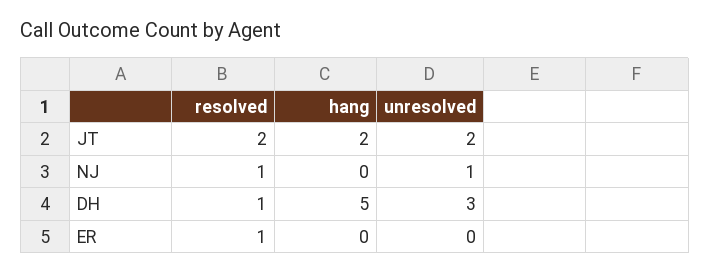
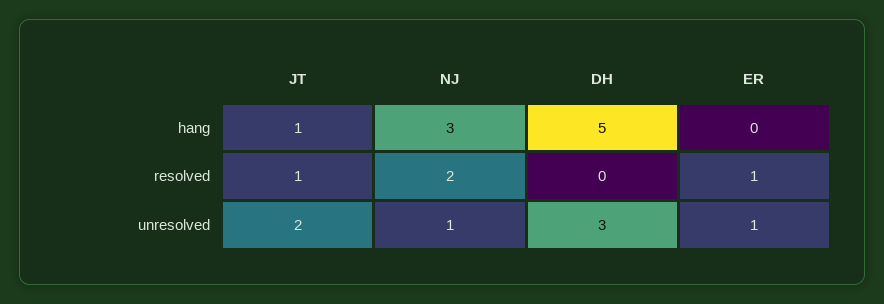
resolved, JT: 2 -> 1
hang, JT: 2 -> 1
resolved, NJ: 1 -> 2
hang, NJ: 0 -> 3
resolved, DH: 1 -> 0
unresolved, ER: 0 -> 1

